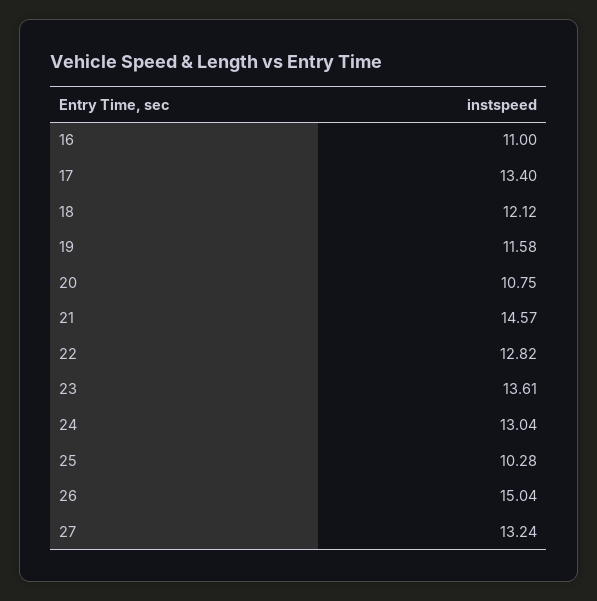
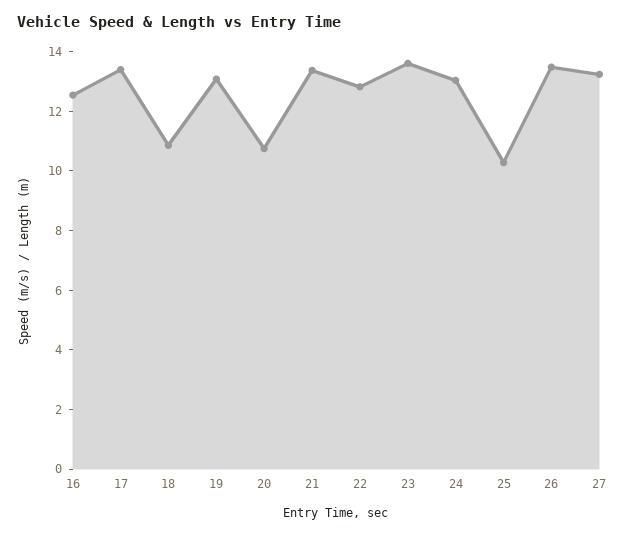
16: 11 -> 12.5
18: 12.12 -> 11
19: 11.58 -> 13
21: 14.57 -> 13.5
26: 15.04 -> 13.5

